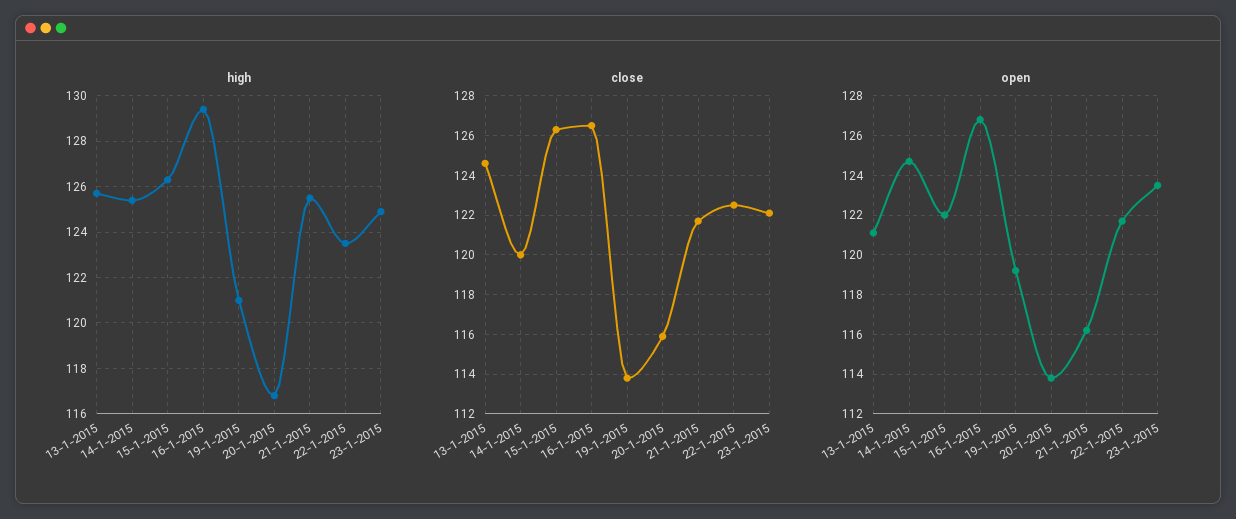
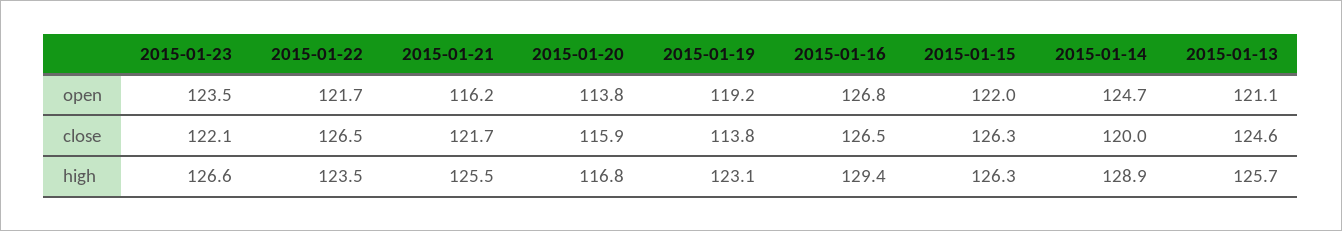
high, 14-1-2015: 125.5 -> 128.9
high, 19-1-2015: 121 -> 123.1
high, 23-1-2015: 125 -> 126.6
close, 22-1-2015: 122.5 -> 126.5

